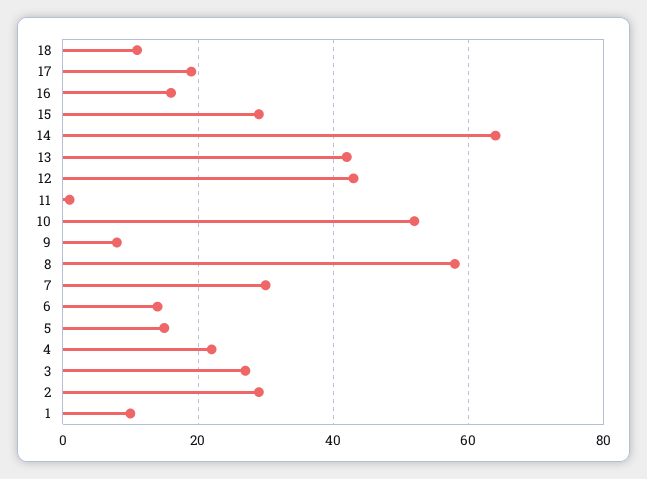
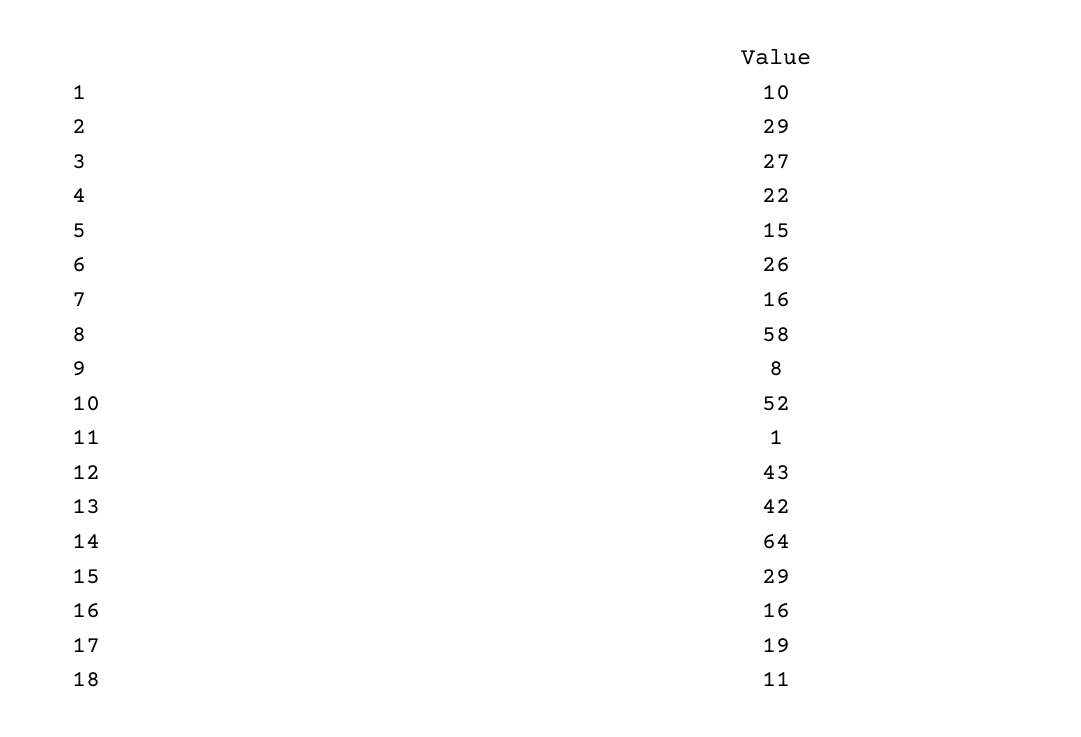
7: 30 -> 16
6: 15 -> 26

